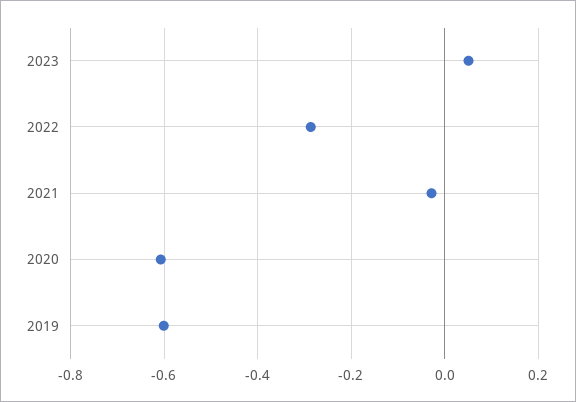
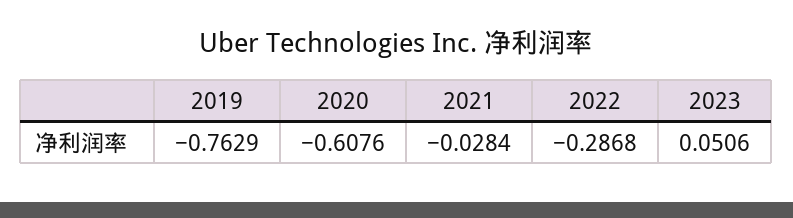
2019: -0.6 -> -0.7629

